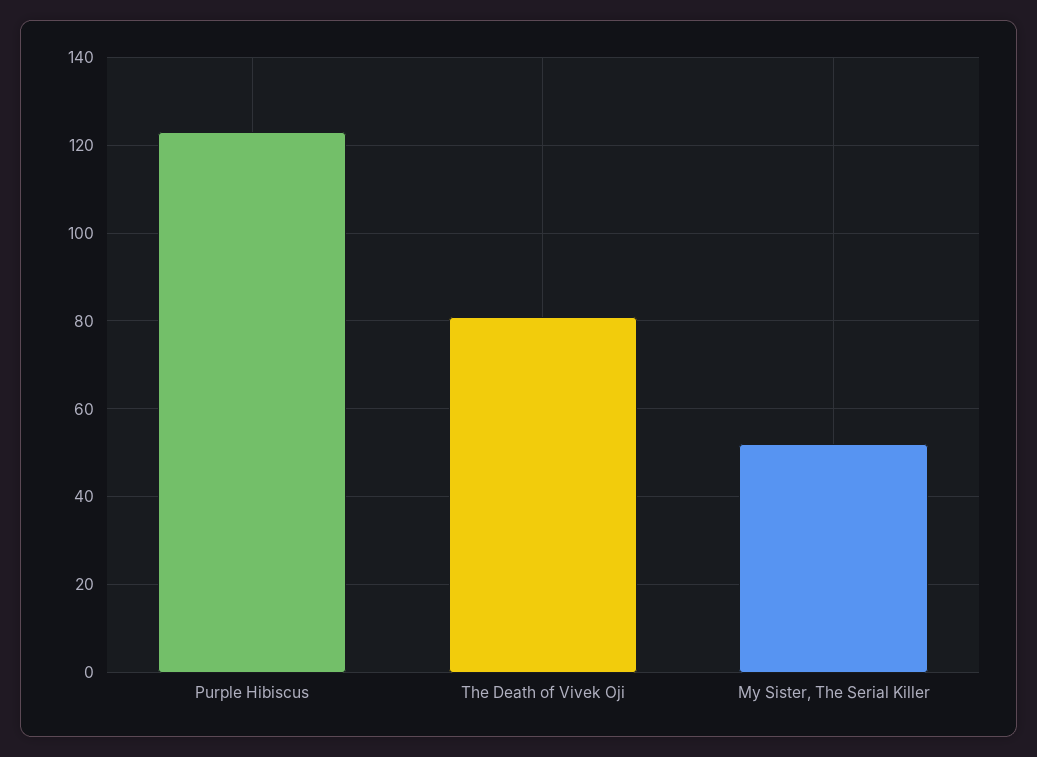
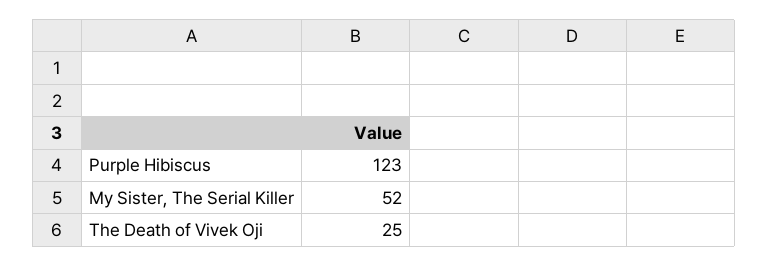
The Death of Vivek Oji: 80 -> 25

